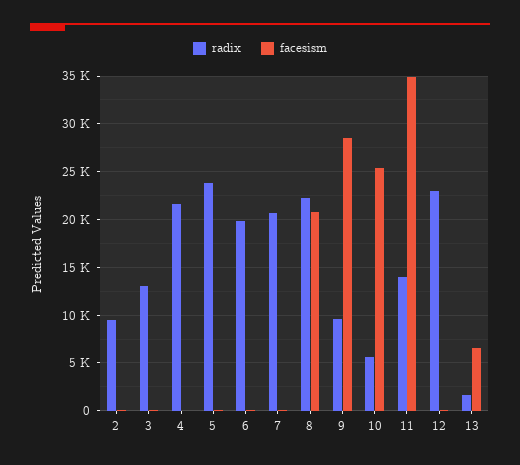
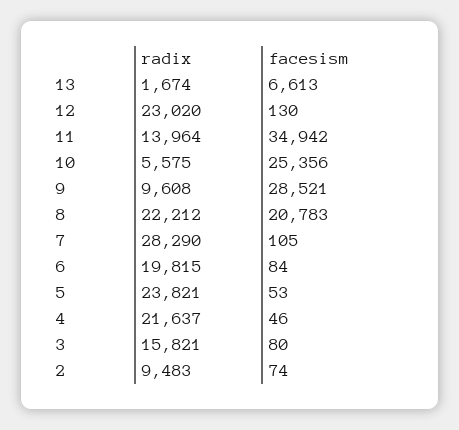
radix, 3: 13000 -> 15821
radix, 7: 21000 -> 28290

